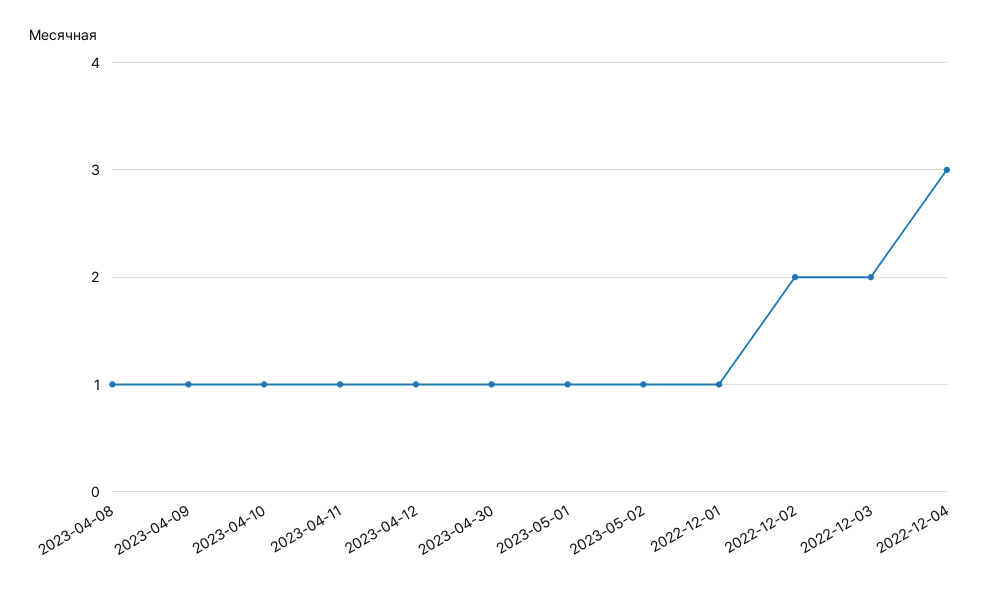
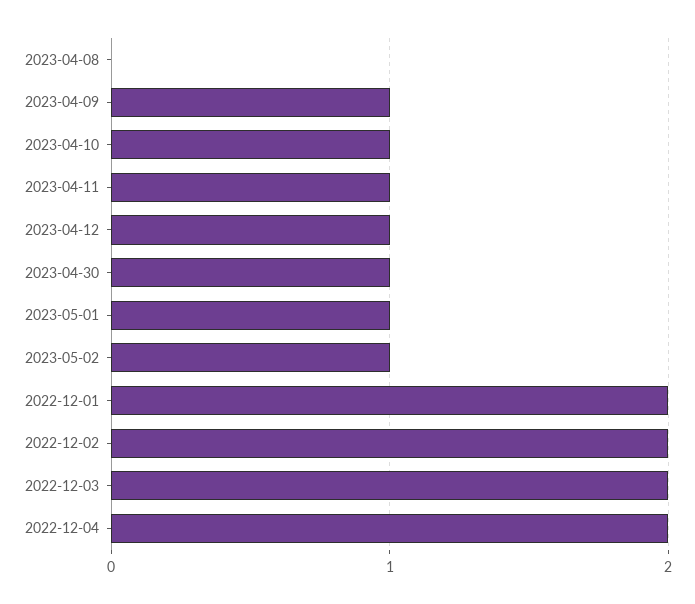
2023-04-08: 1 -> 0
2022-12-01: 1 -> 2
2022-12-04: 3 -> 2

